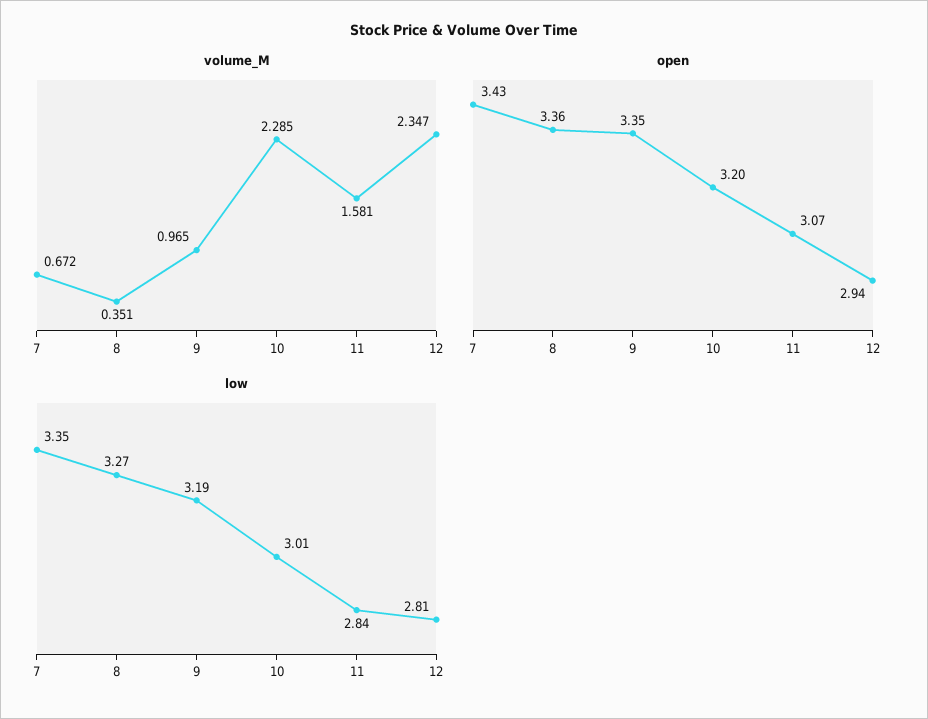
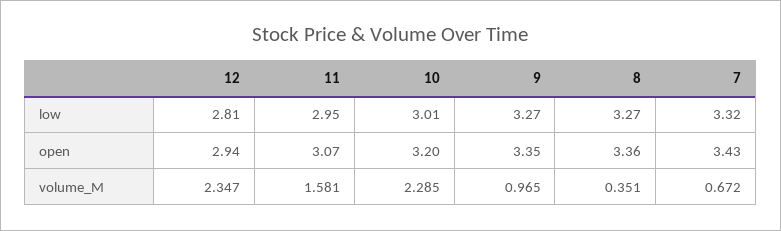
low, 7: 3.35 -> 3.32
low, 9: 3.19 -> 3.27
low, 11: 2.84 -> 2.95

